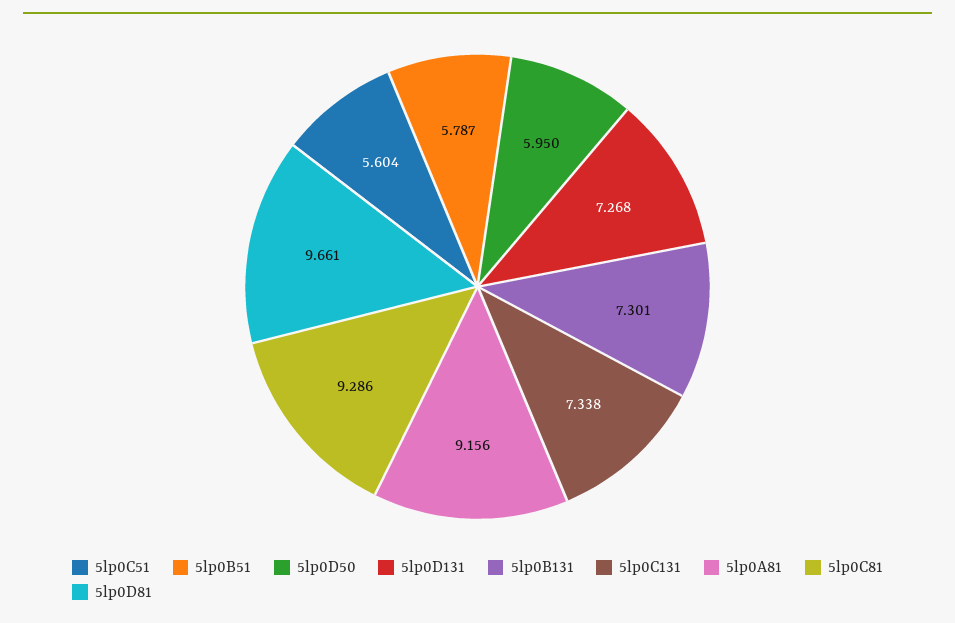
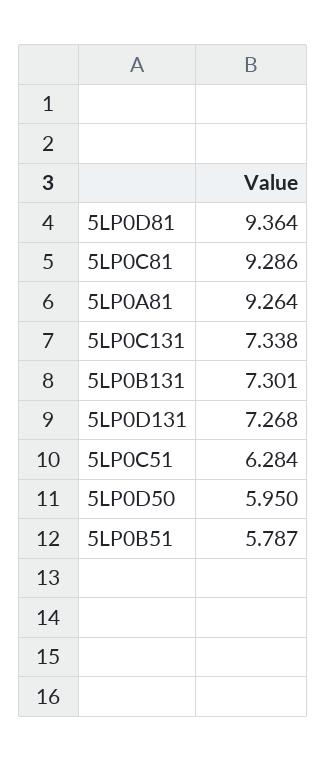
5lp0C51: 5.604 -> 6.284
5lp0A81: 9.156 -> 9.264
5lp0D81: 9.661 -> 9.364

